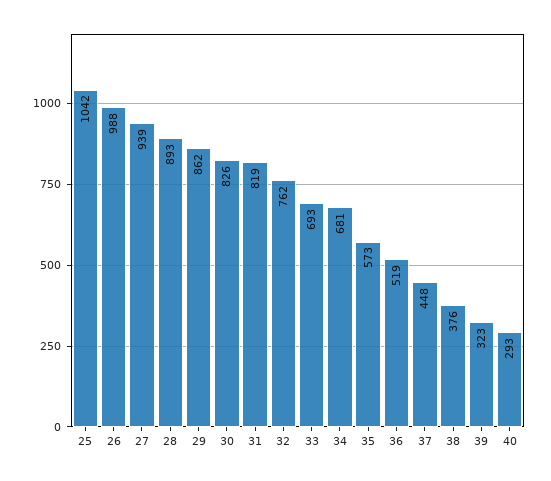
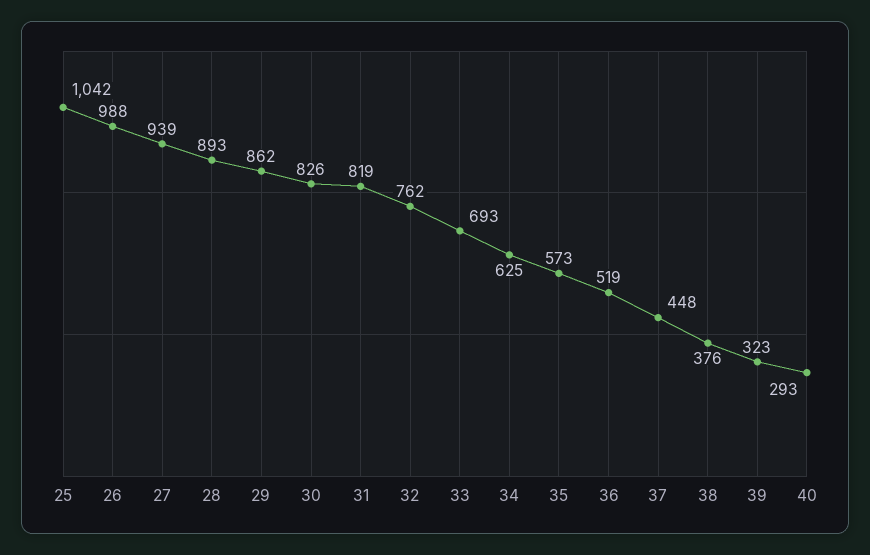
34: 681 -> 625

